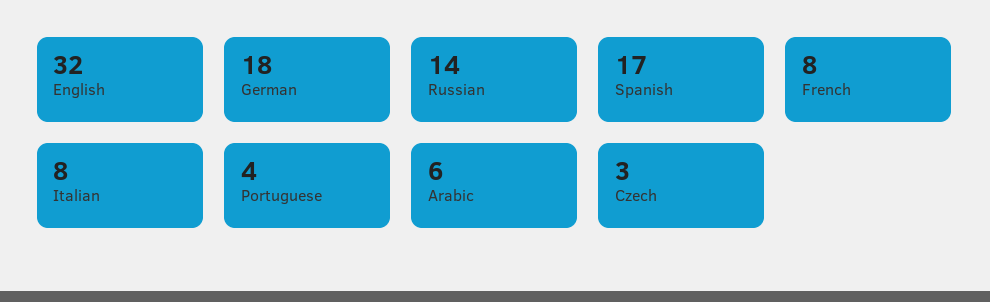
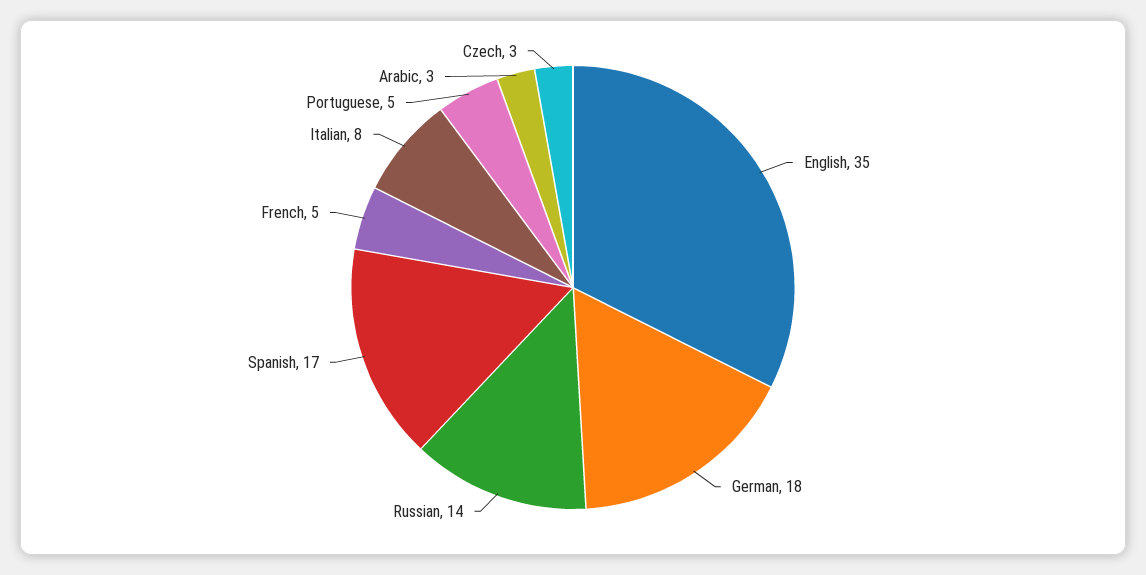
English: 32 -> 35
French: 8 -> 5
Portuguese: 4 -> 5
Arabic: 6 -> 3

